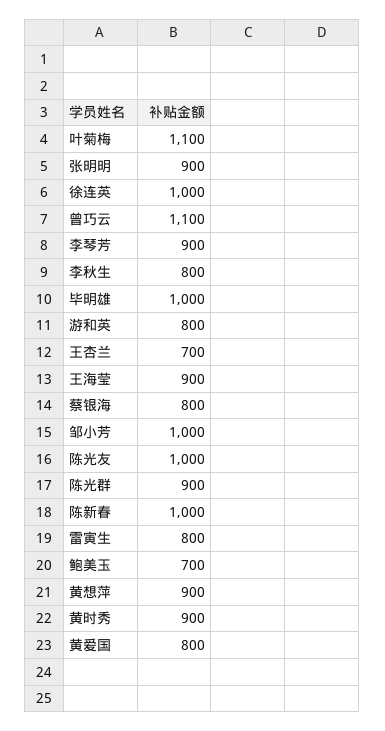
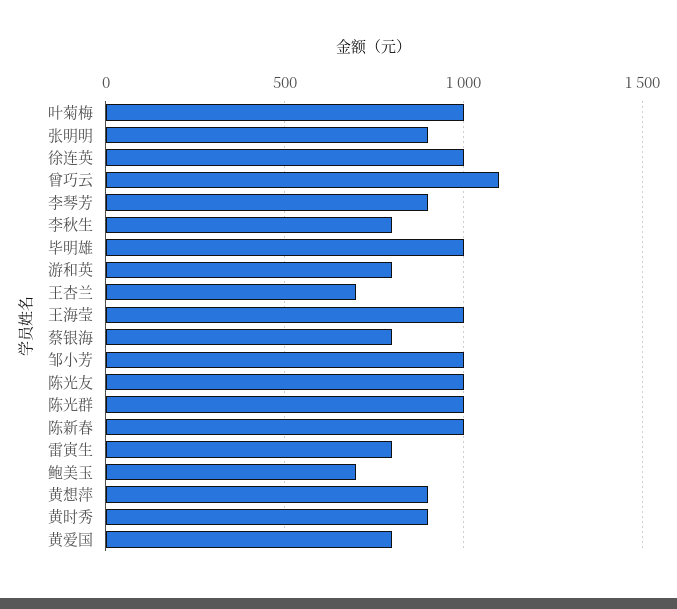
叶菊梅: 1100 -> 1000
王海莹: 900 -> 1000
陈光群: 900 -> 1000

